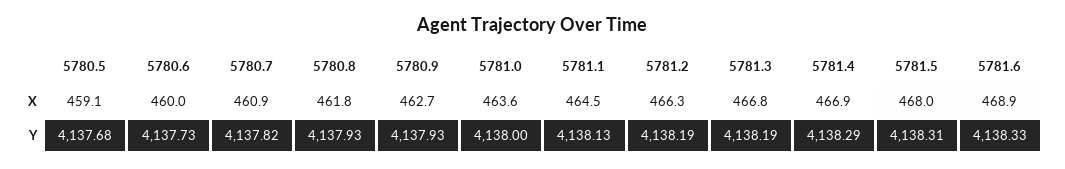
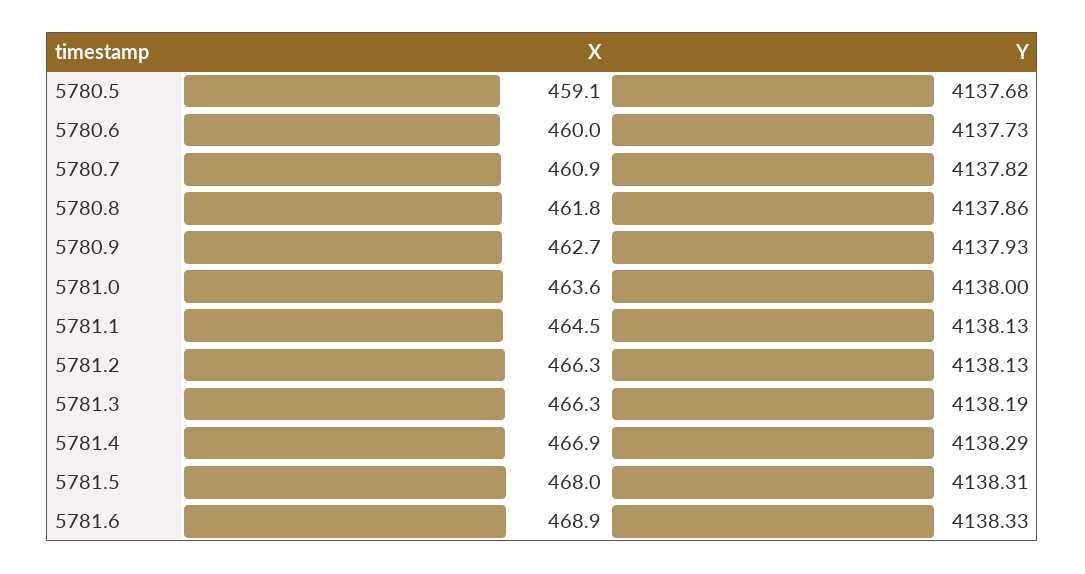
5781.3, X: 466.8 -> 466.3
5780.8, Y: 4137.93 -> 4137.86
5781.2, Y: 4138.19 -> 4138.13

